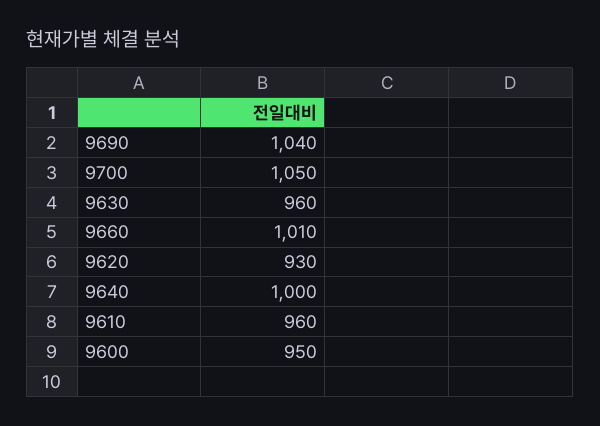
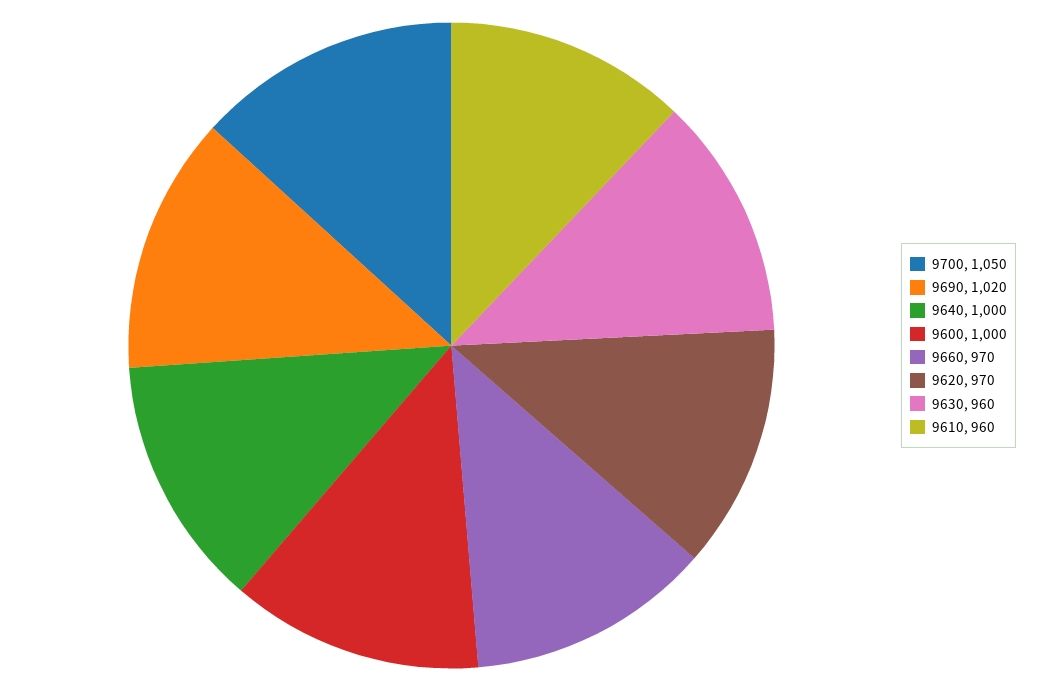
9690: 1040 -> 1020
9660: 1010 -> 970
9620: 930 -> 970
9600: 950 -> 1000

